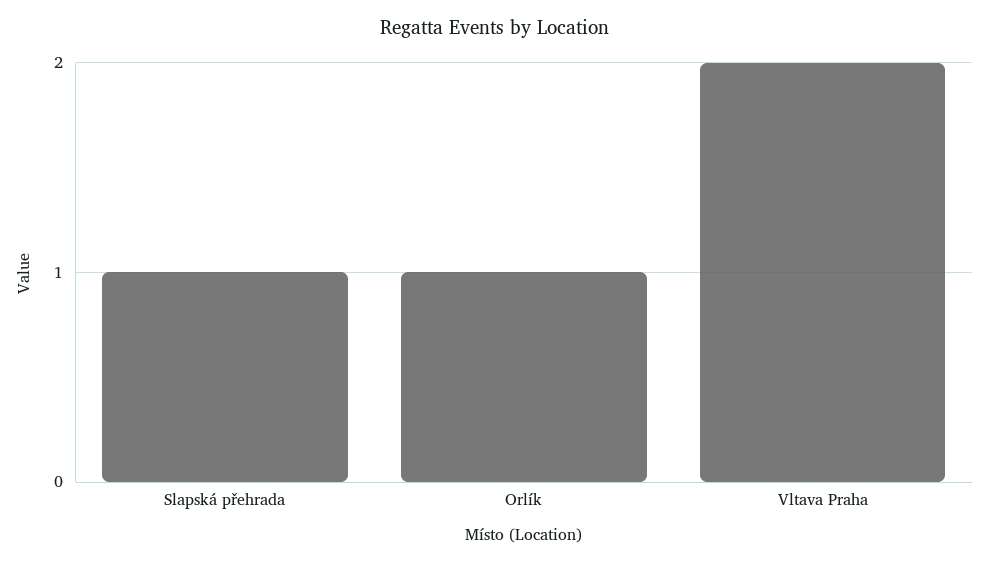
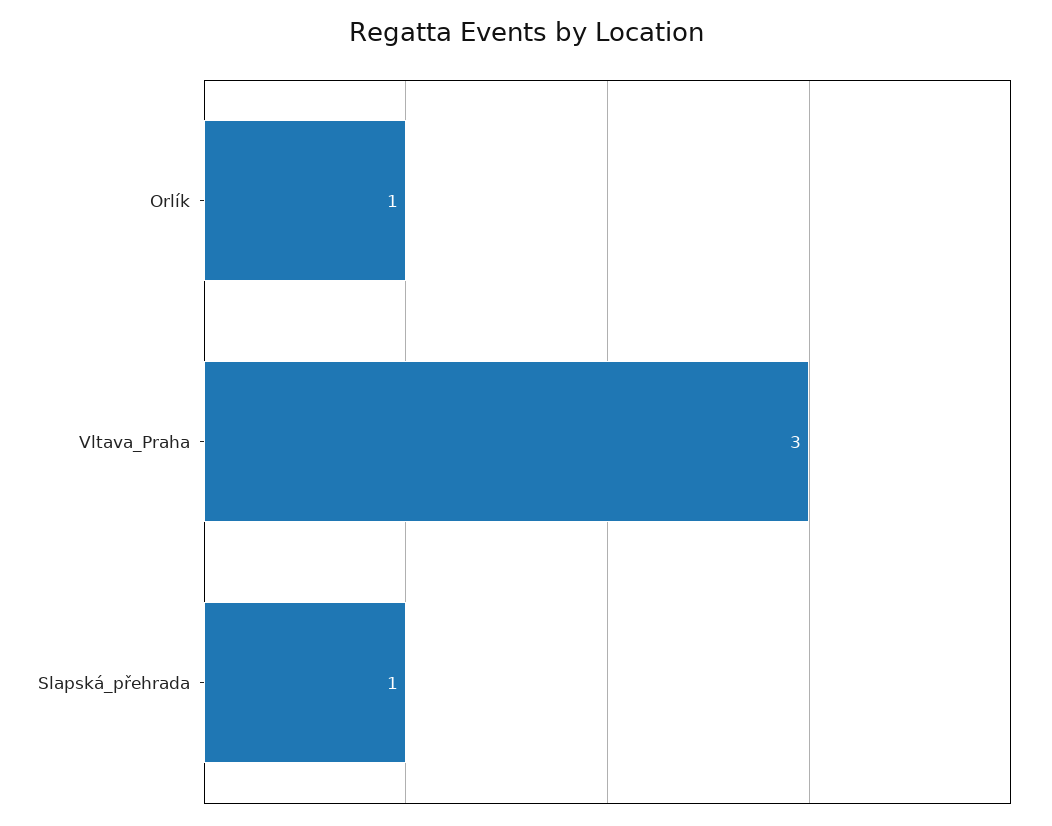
Vltava Praha: 2 -> 3

